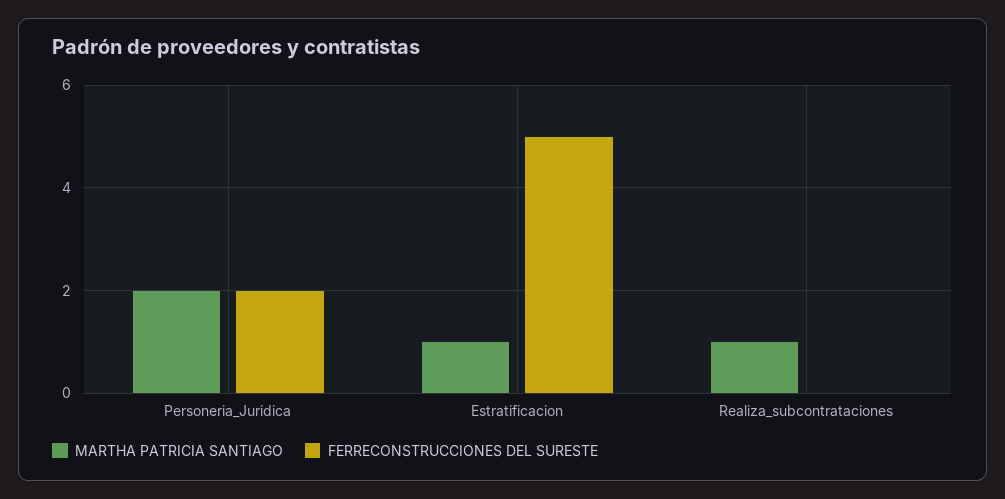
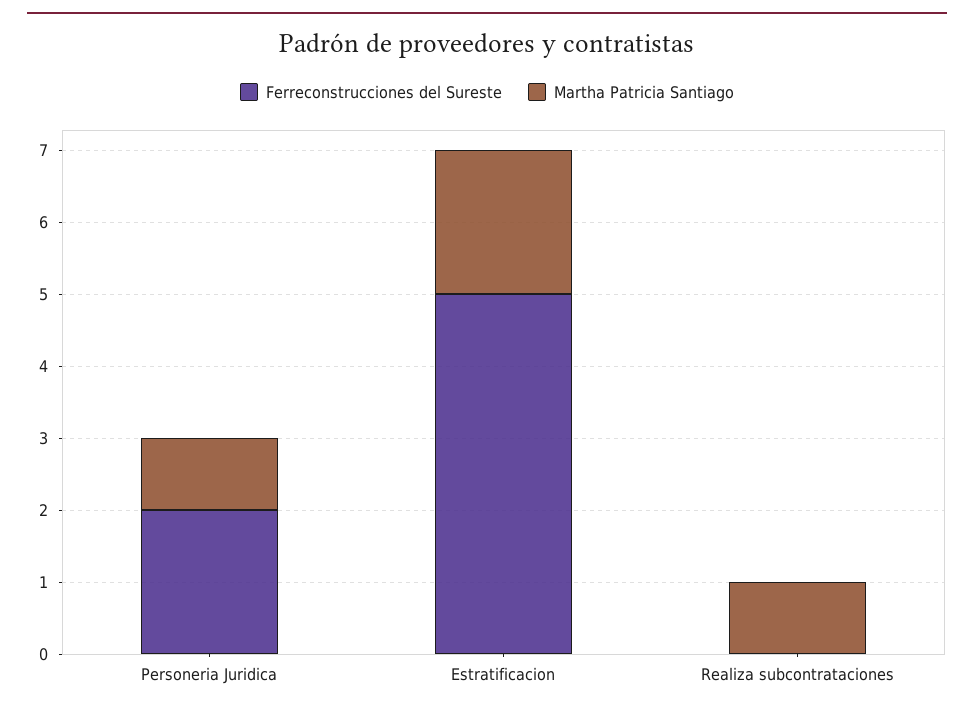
MARTHA PATRICIA SANTIAGO, Personeria_Juridica: 2 -> 1
MARTHA PATRICIA SANTIAGO, Estratificacion: 1 -> 2

